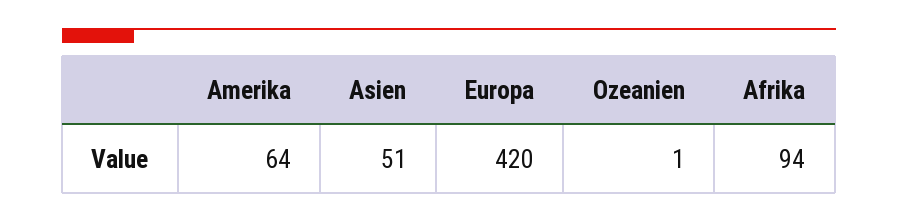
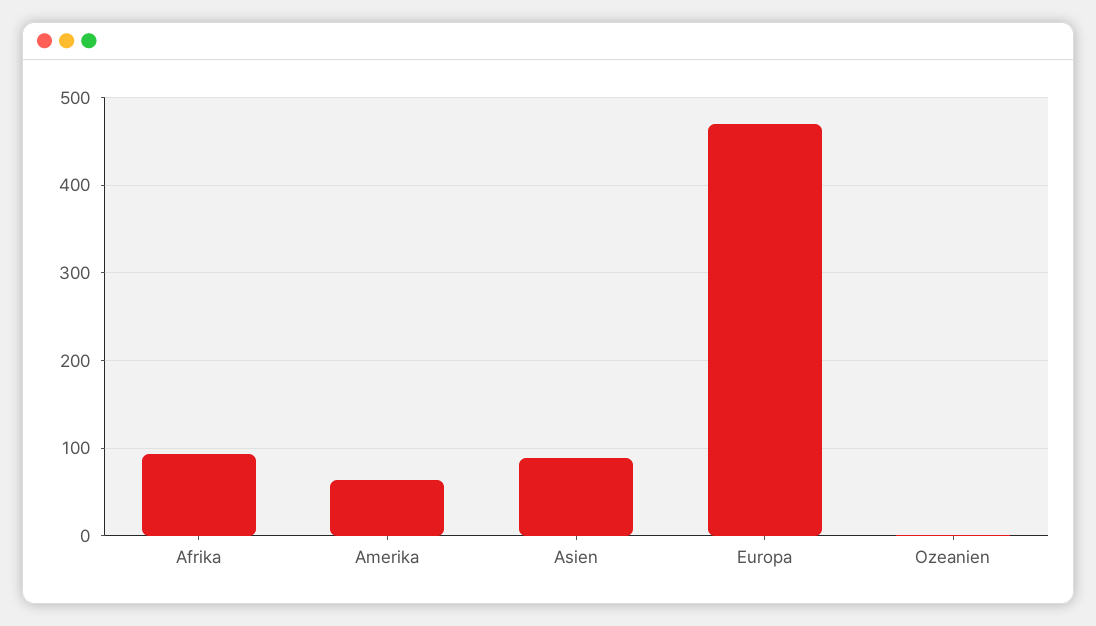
Asien: 51 -> 90
Europa: 420 -> 470

